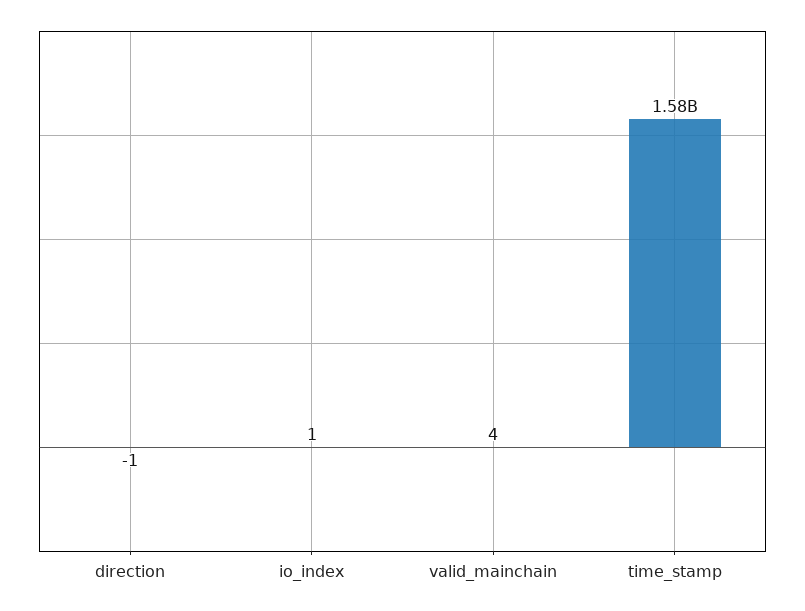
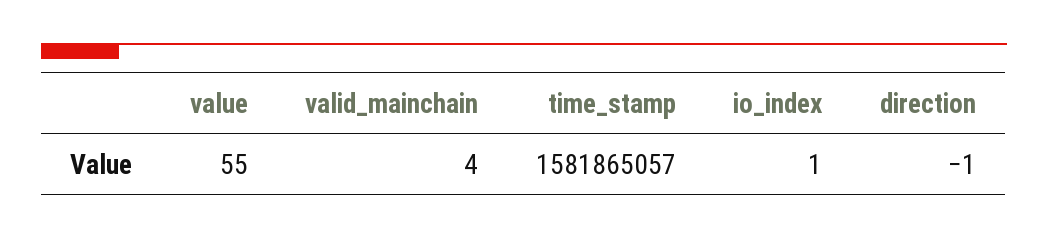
value: none -> 55

